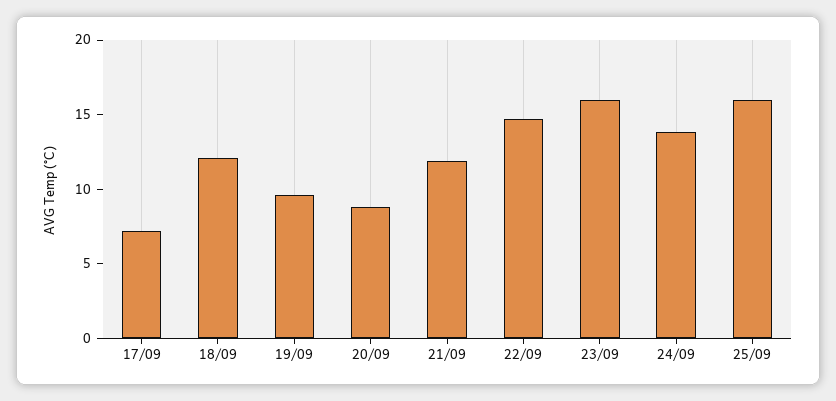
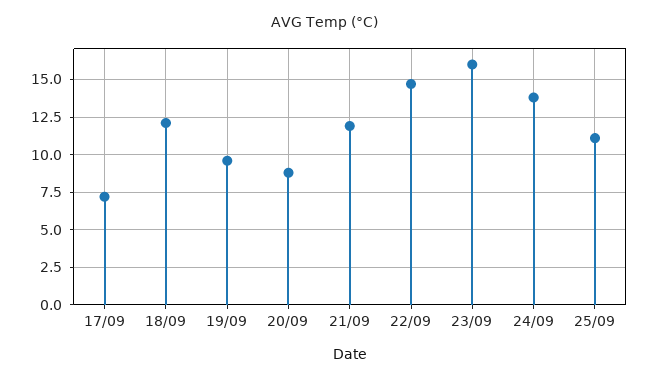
25/09: 16 -> 11

